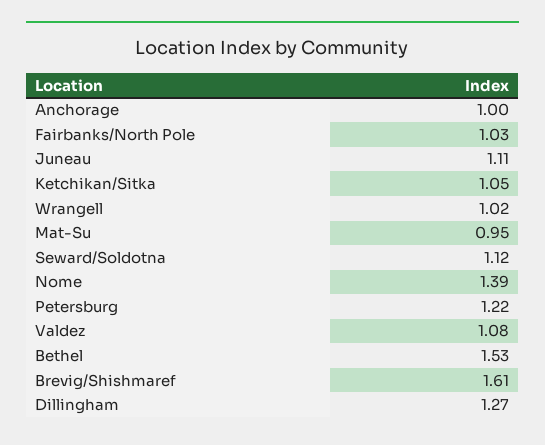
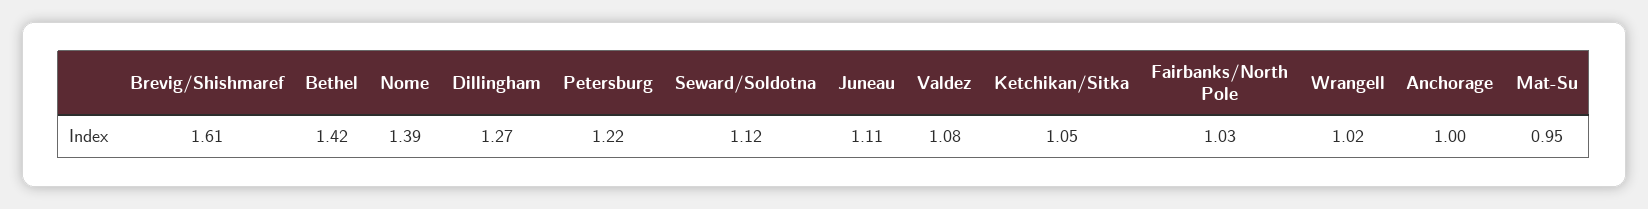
Bethel: 1.53 -> 1.42

